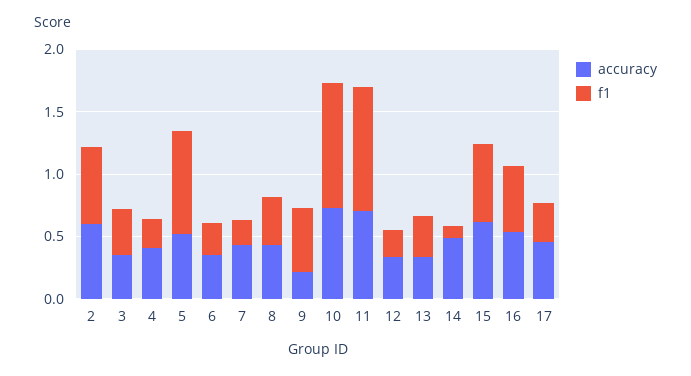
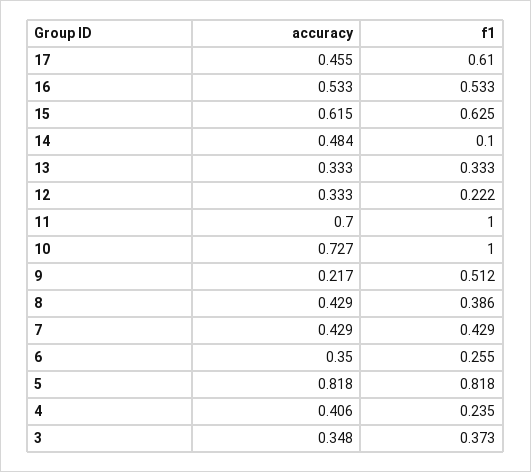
accuracy, 2: 0.6 -> none
f1, 2: 0.6 -> none
accuracy, 5: 0.5 -> 0.818
f1, 7: 0.2 -> 0.429
f1, 17: 0.3 -> 0.61

